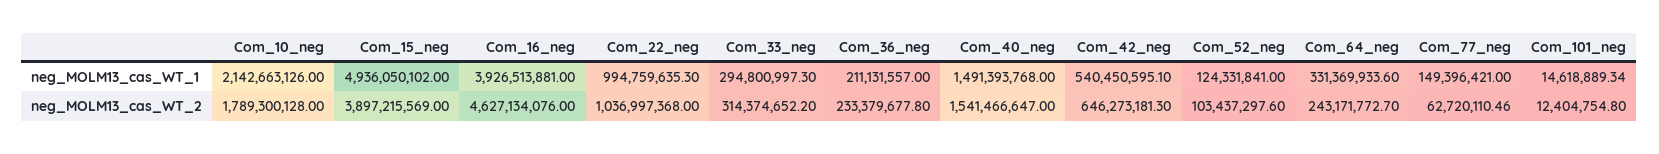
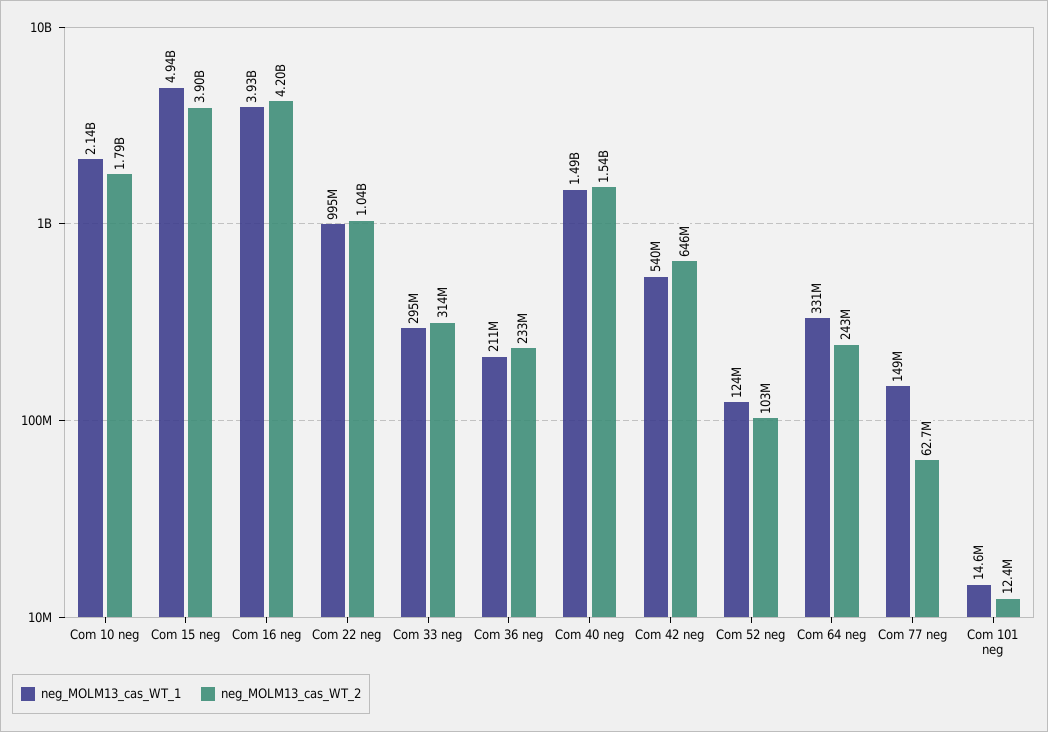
neg_MOLM13_cas_WT_2, Com_16_neg: 4627134076 -> 4200000000

